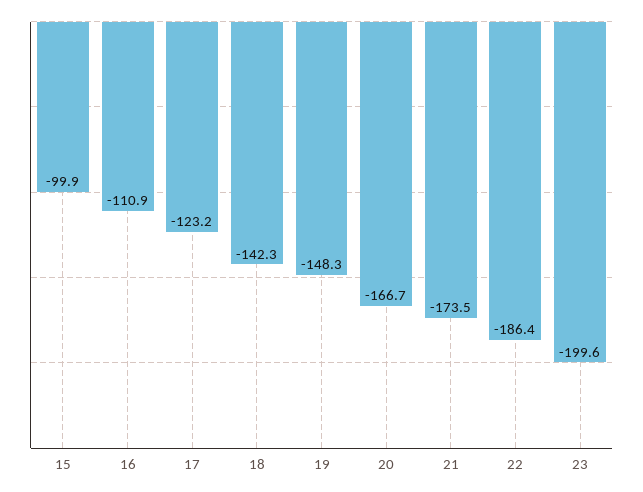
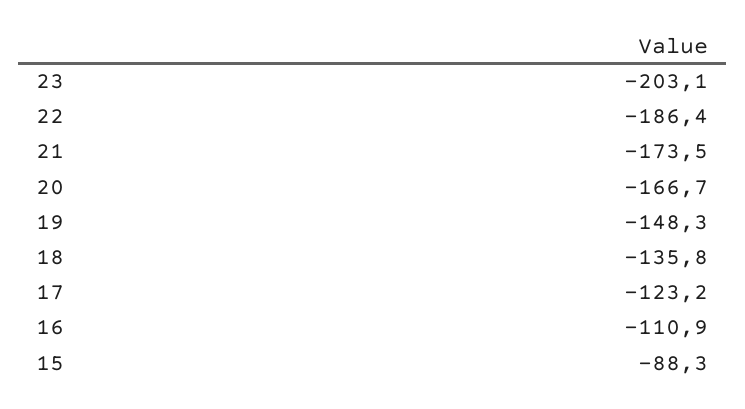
15: -99.9 -> -88.3
18: -142.3 -> -135.8
23: -199.6 -> -203.1

